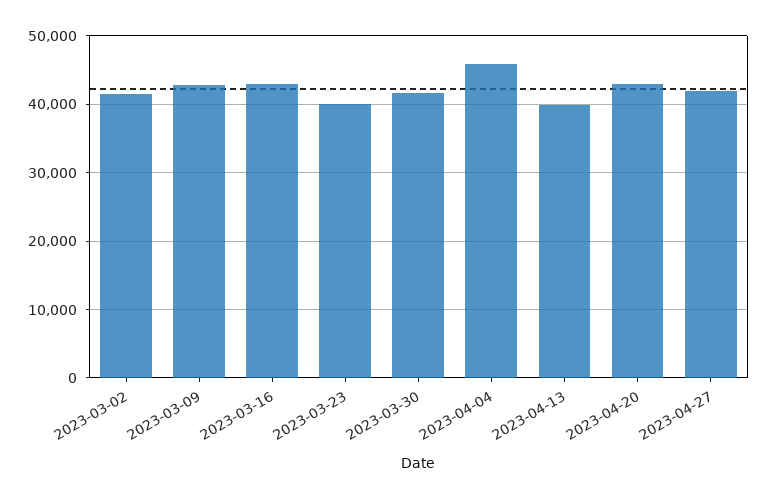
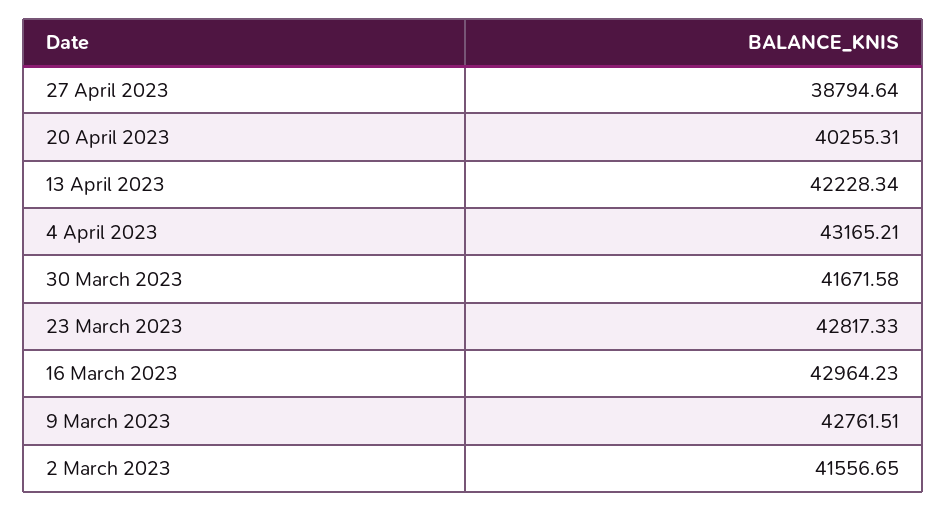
2023-03-23: 40000 -> 42817.33
2023-04-04: 46000 -> 43165.21
2023-04-13: 40000 -> 42228.34
2023-04-20: 43000 -> 40255.31
2023-04-27: 42000 -> 38794.64

